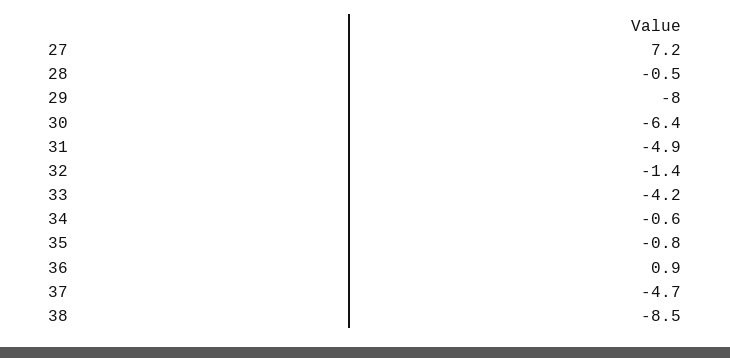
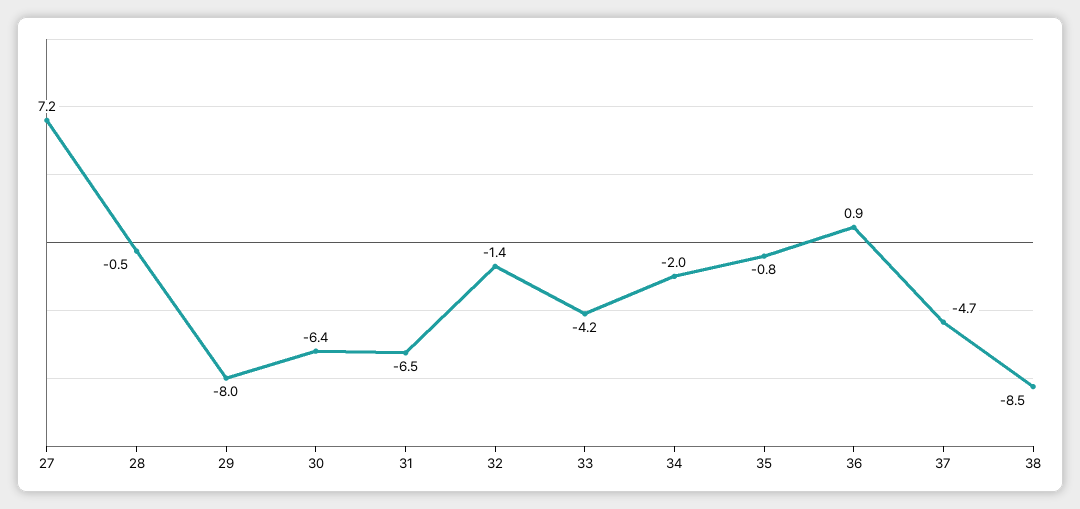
31: -4.9 -> -6.5
34: -0.6 -> -2

